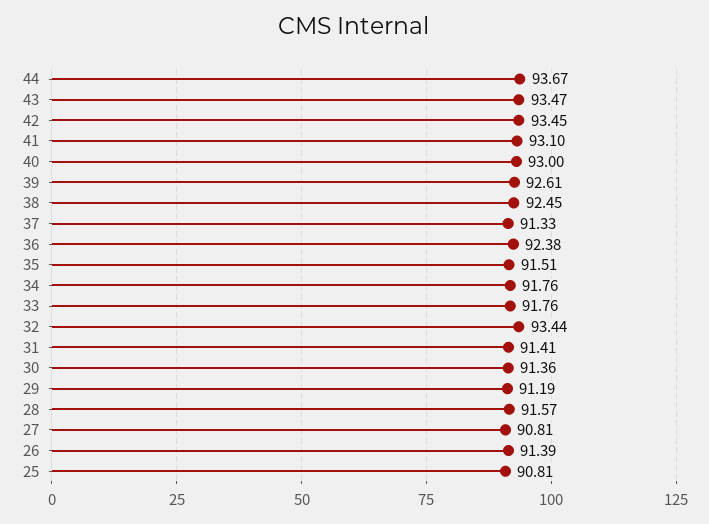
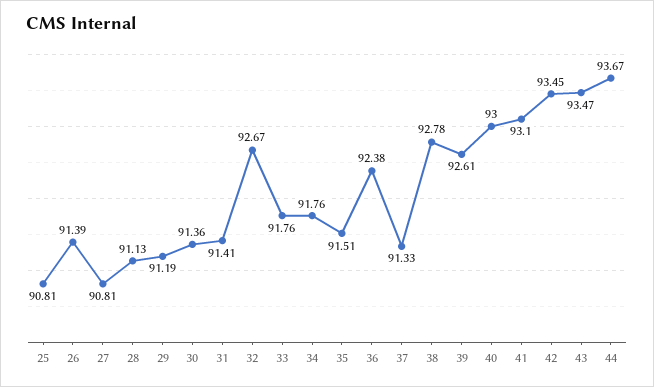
38: 92.45 -> 92.78
32: 93.44 -> 92.67
28: 91.57 -> 91.13

